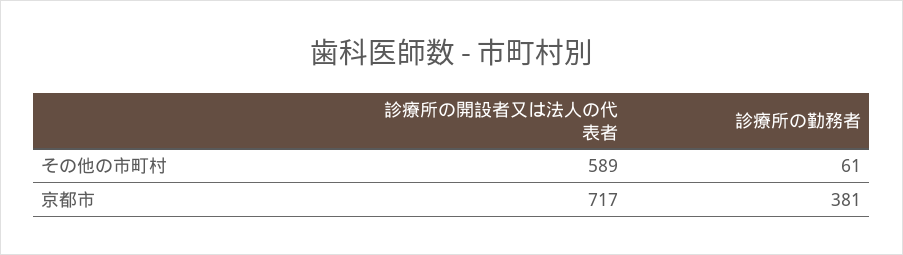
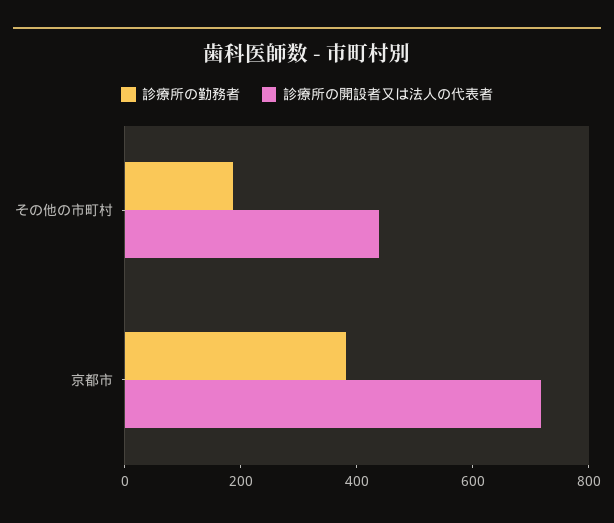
診療所の開設者又は法人の代表者, その他の市町村: 589 -> 450
診療所の勤務者, その他の市町村: 61 -> 200

